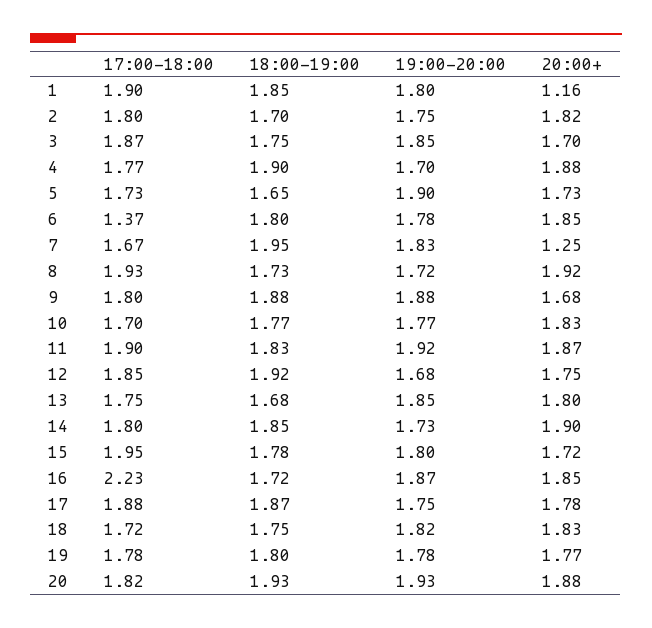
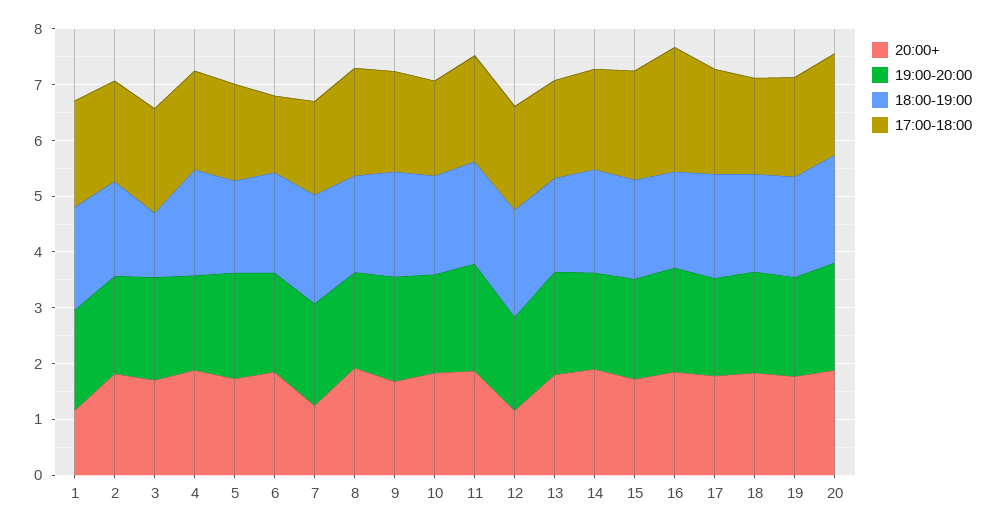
18:00-19:00, 3: 1.75 -> 1.2
20:00+, 12: 1.75 -> 1.2

